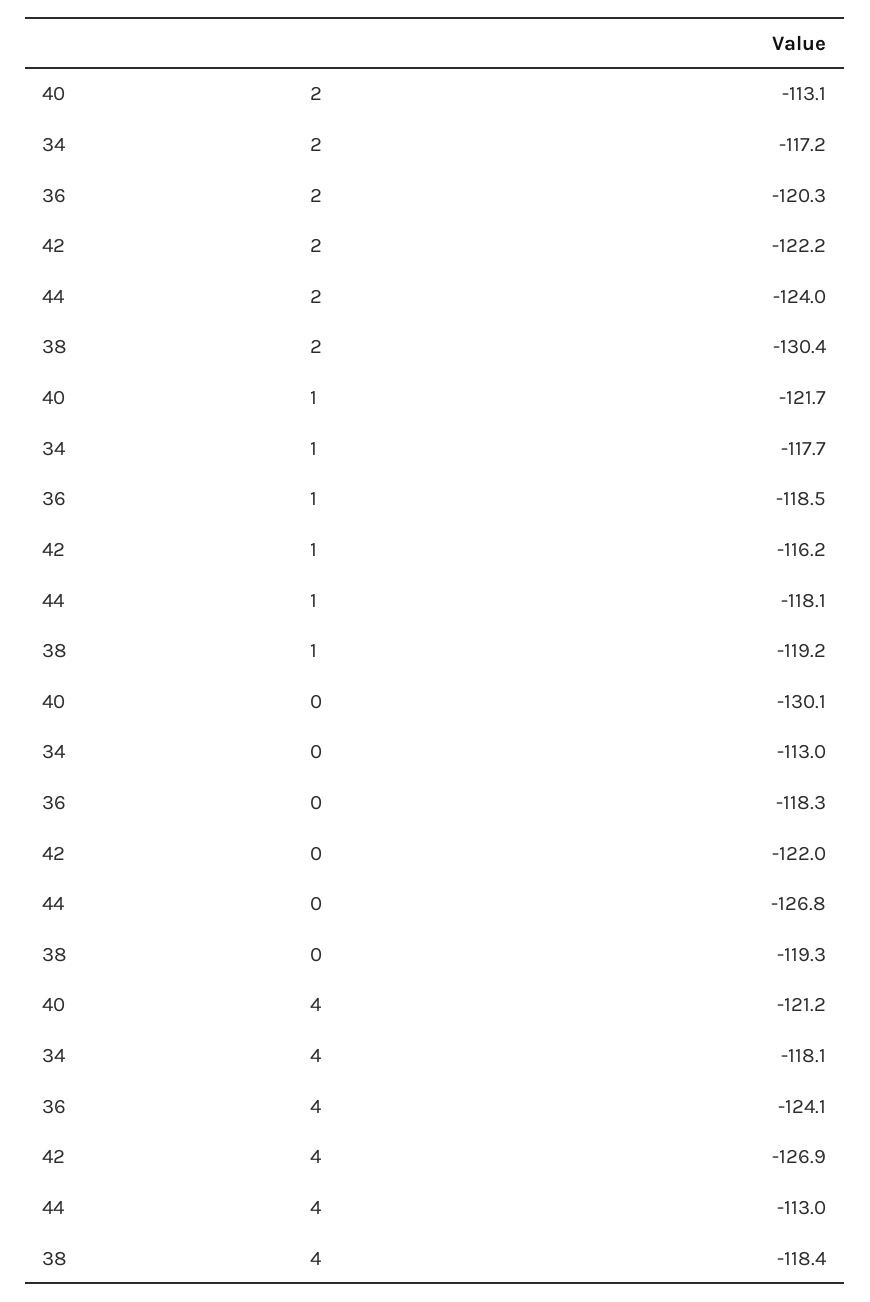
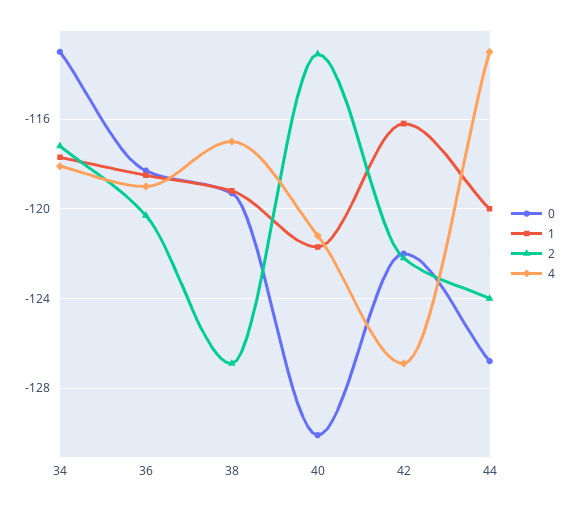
2, 38: -130.4 -> -127
1, 44: -118.1 -> -120
4, 36: -124.1 -> -119
4, 38: -118.4 -> -117

